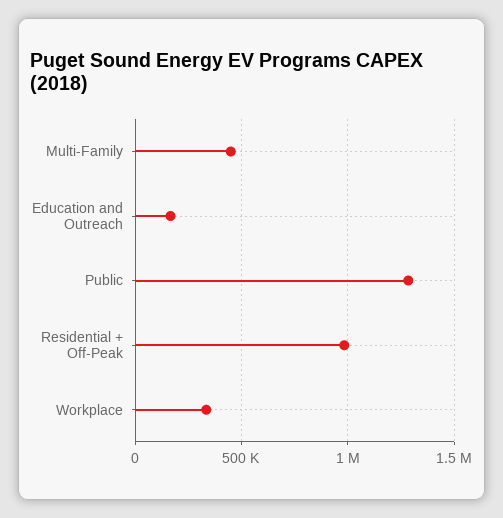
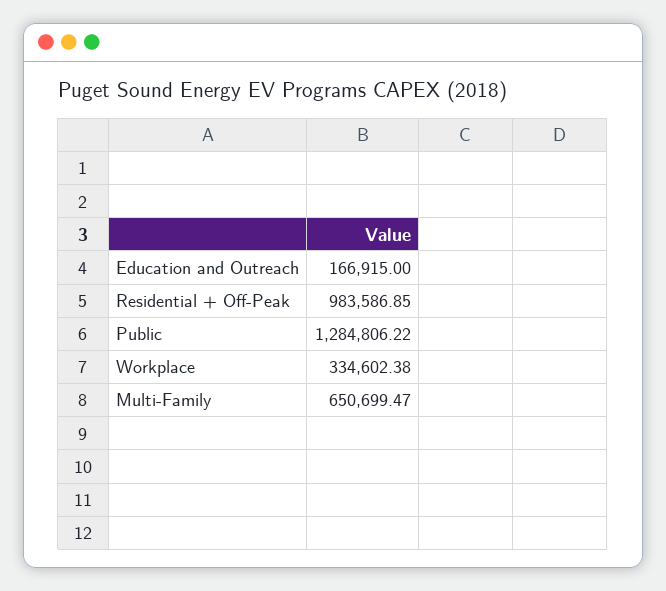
Multi-Family: 450000 -> 650699.47

